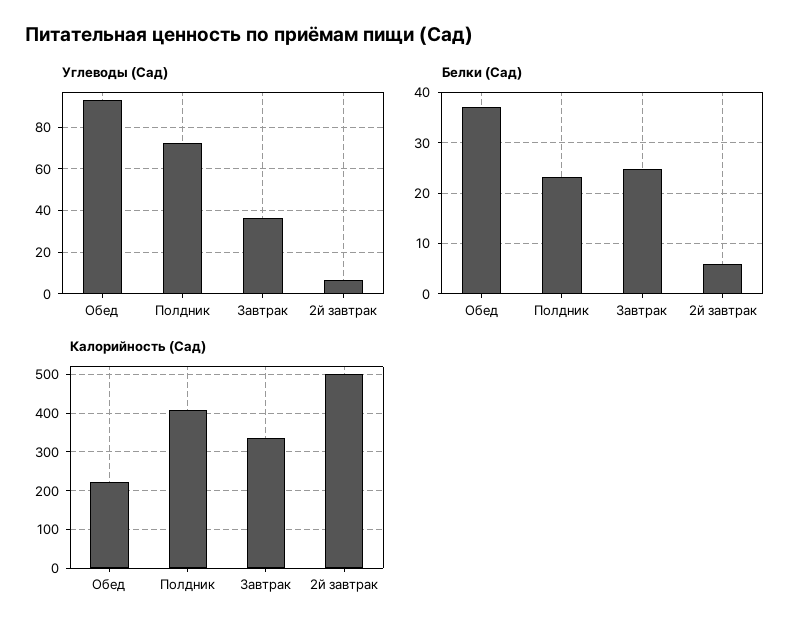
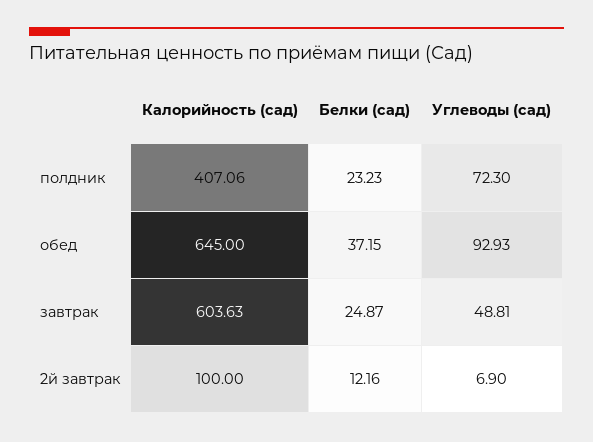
Углеводы (Сад), Завтрак: 35 -> 48.81
Белки (Сад), 2й завтрак: 6 -> 12.16
Калорийность (Сад), Обед: 220 -> 645
Калорийность (Сад), Завтрак: 340 -> 603.63
Калорийность (Сад), 2й завтрак: 500 -> 100

